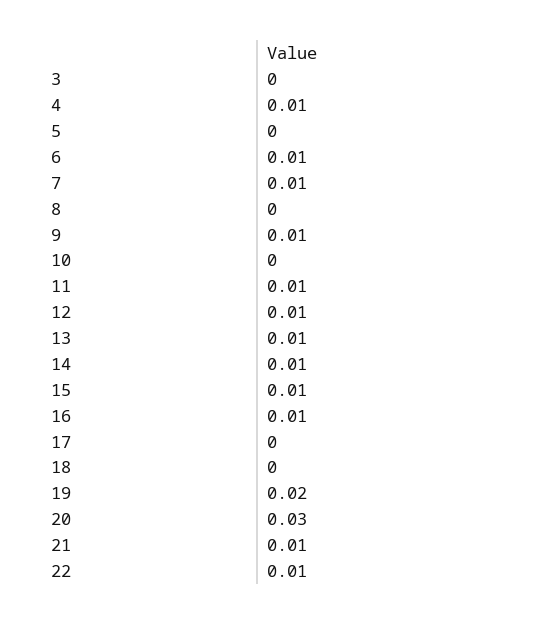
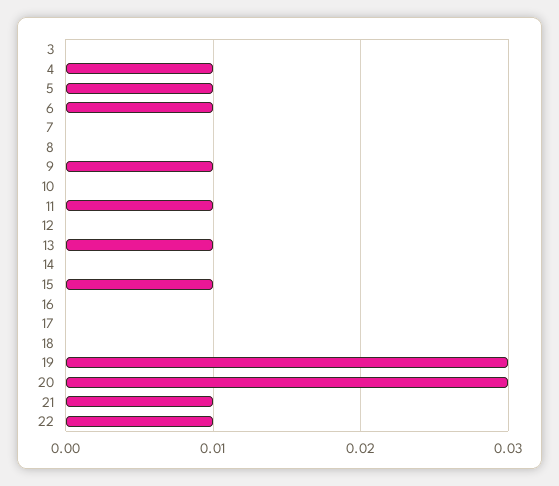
5: 0 -> 0.01
7: 0.01 -> 0
12: 0.01 -> 0
14: 0.01 -> 0
16: 0.01 -> 0
19: 0.02 -> 0.03

